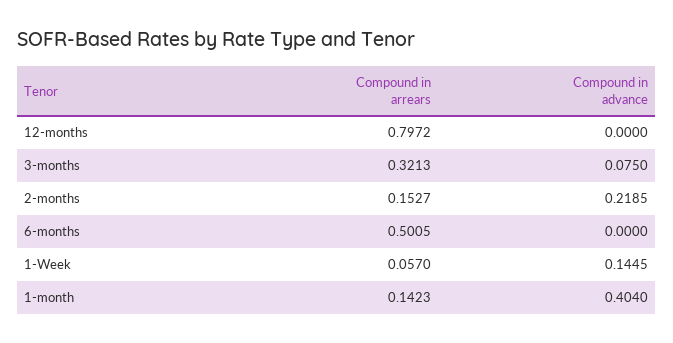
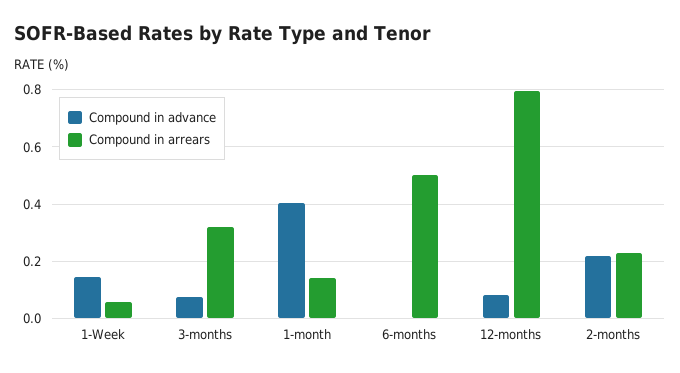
Compound in advance, 12-months: 0 -> 0.075
Compound in arrears, 2-months: 0.1527 -> 0.225

